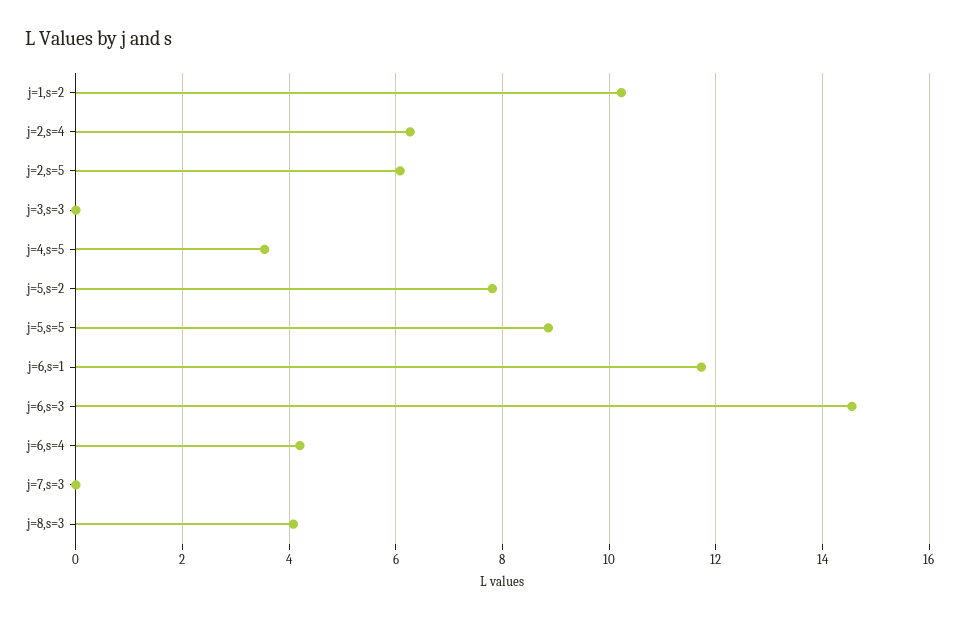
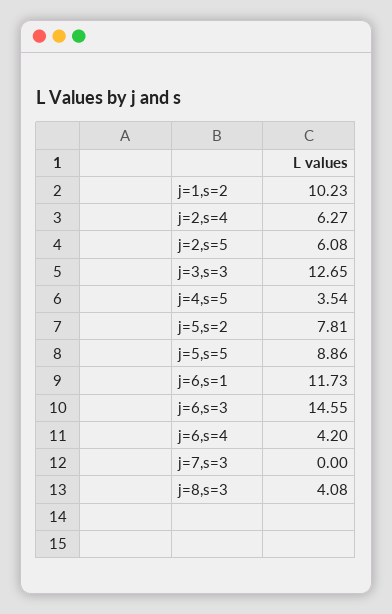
j=3,s=3: 0 -> 12.65

